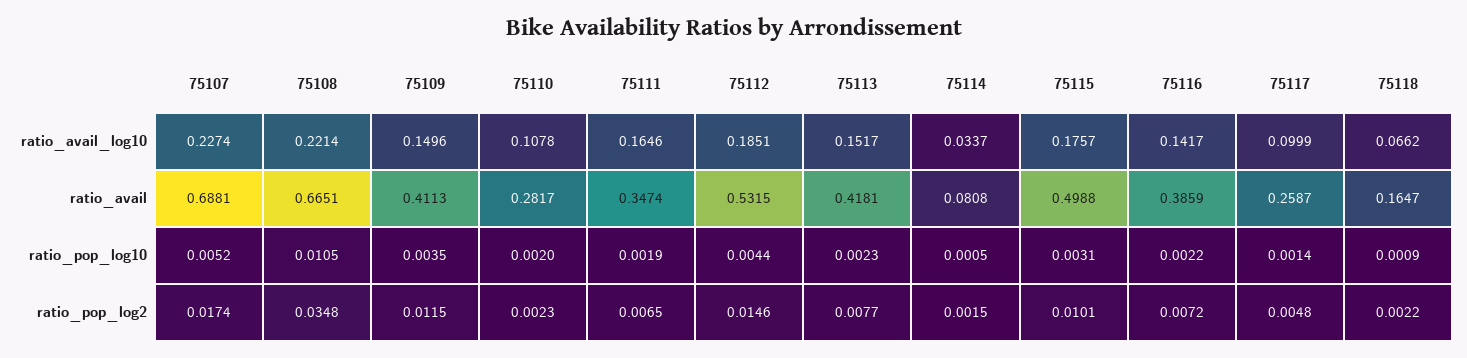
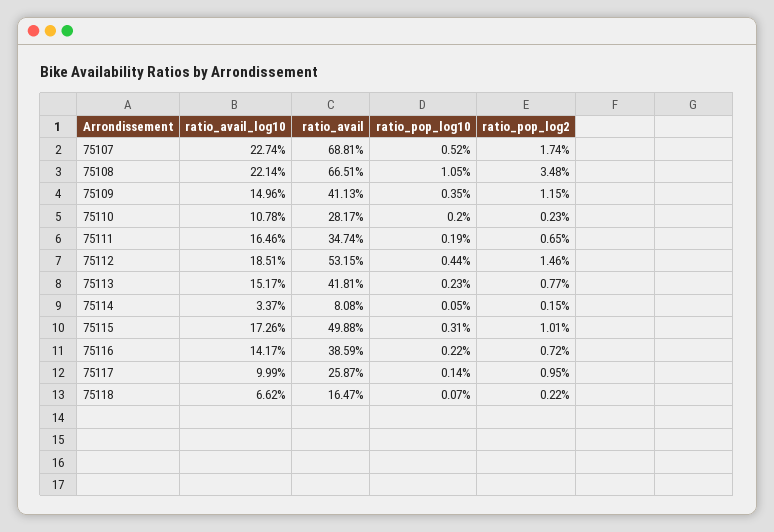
75115, ratio_avail_log10: 0.1757 -> 0.1726
75118, ratio_pop_log10: 0.0009 -> 0.0007
75117, ratio_pop_log2: 0.0048 -> 0.0095

